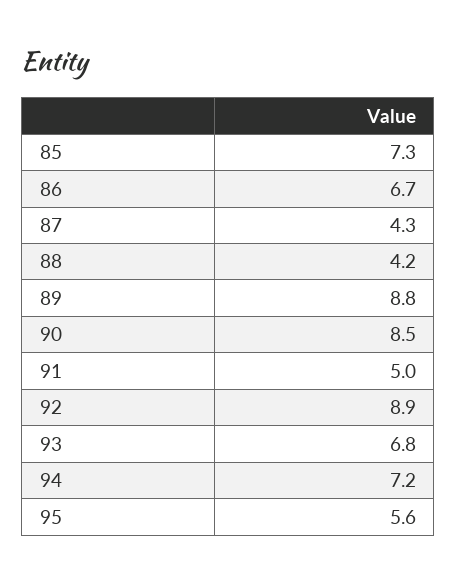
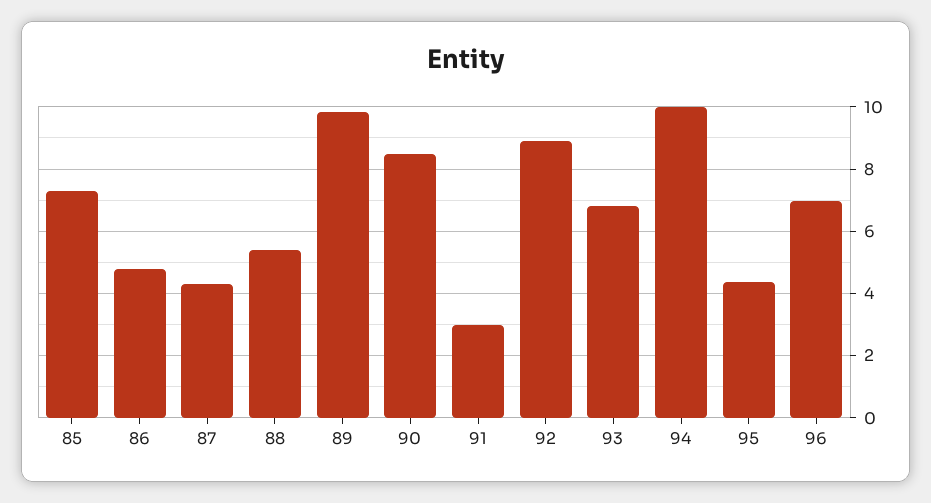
86: 6.7 -> 4.8
88: 4.2 -> 5.4
89: 8.8 -> 9.8
91: 5 -> 3
94: 7.2 -> 10
95: 5.6 -> 4.4
96: none -> 7

